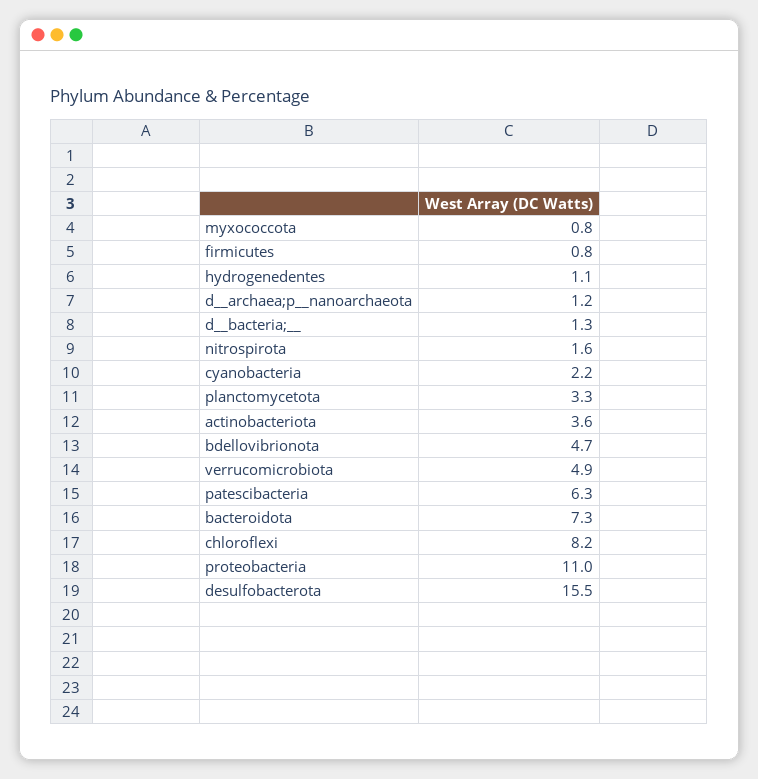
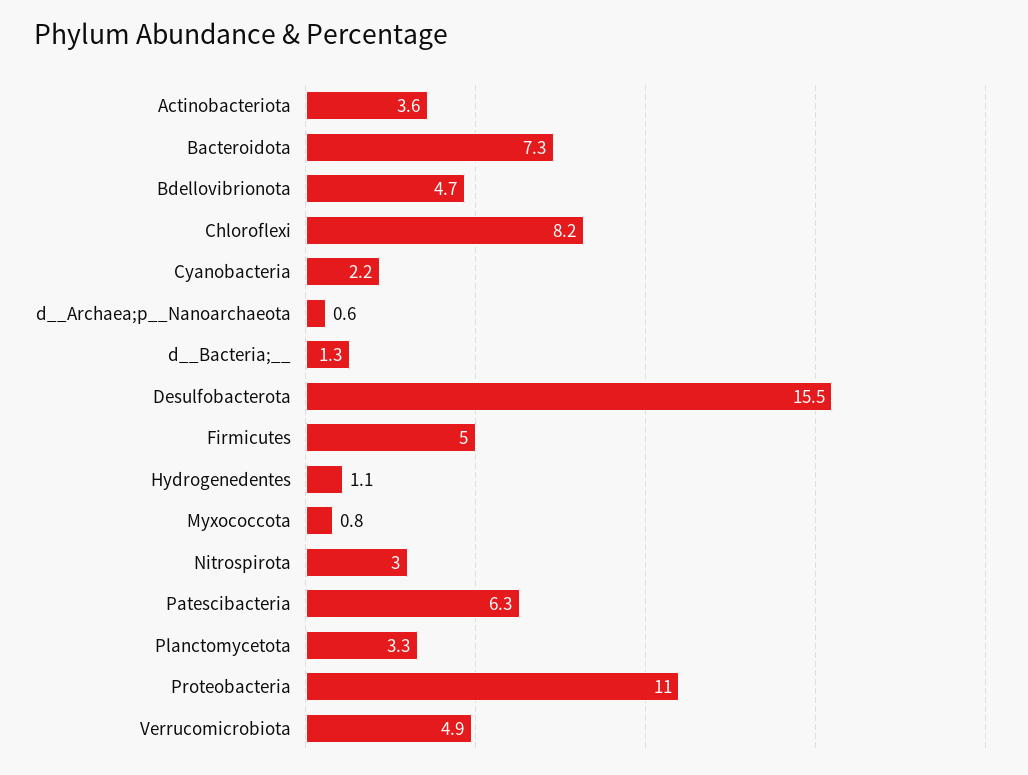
firmicutes: 0.8 -> 5
d__archaea;p__nanoarchaeota: 1.2 -> 0.6
nitrospirota: 1.6 -> 3

